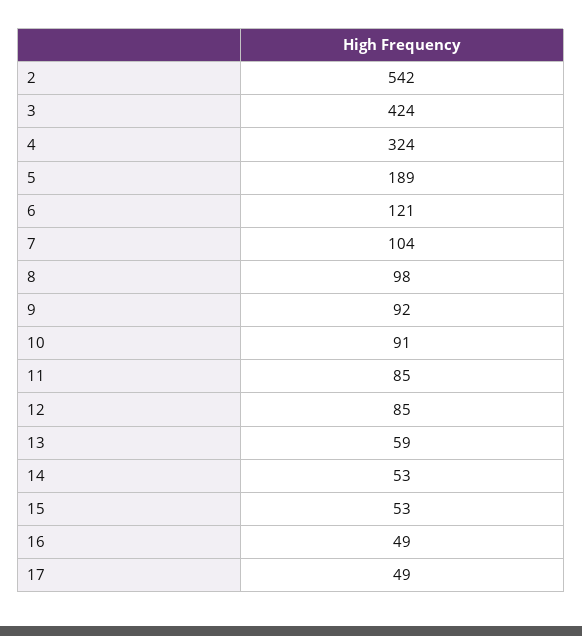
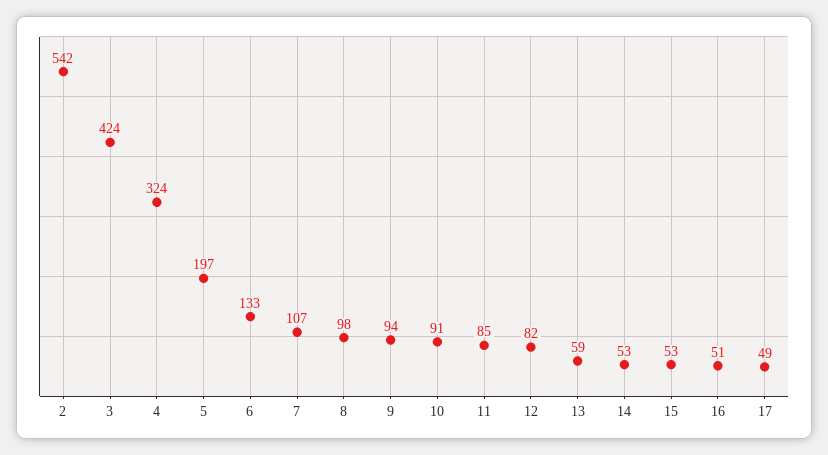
5: 189 -> 197
6: 121 -> 133
7: 104 -> 107
9: 92 -> 94
12: 85 -> 82
16: 49 -> 51

